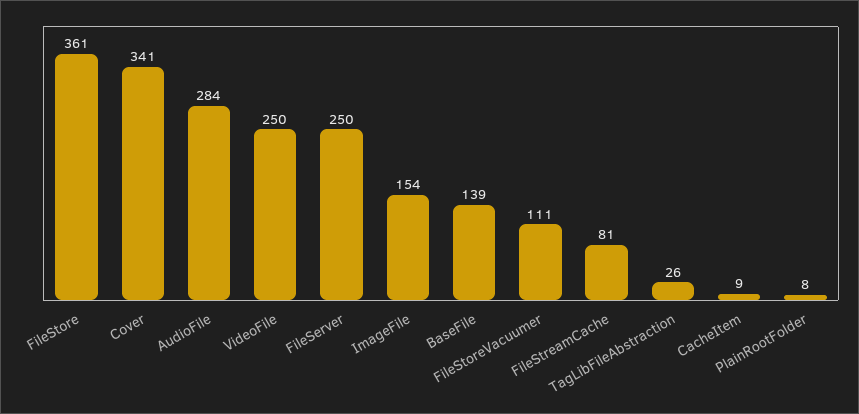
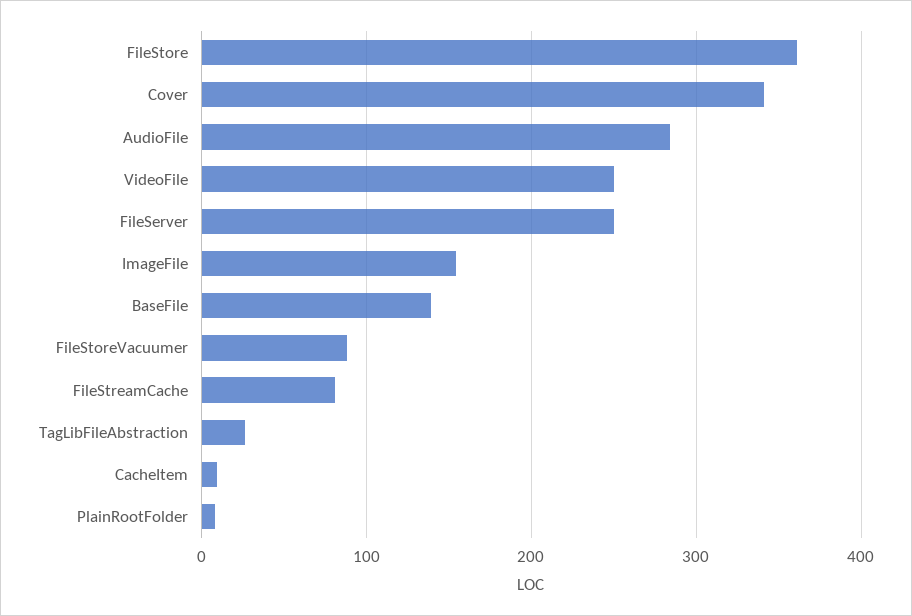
FileStoreVacuumer: 111 -> 90

